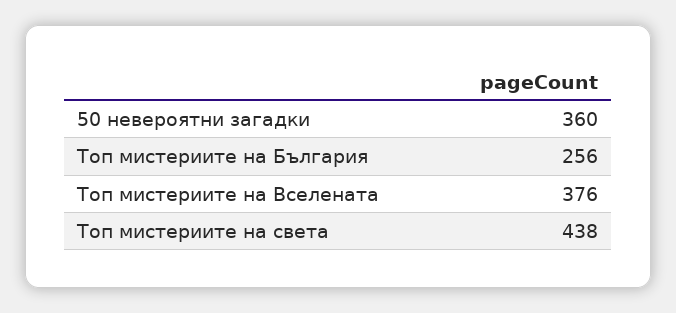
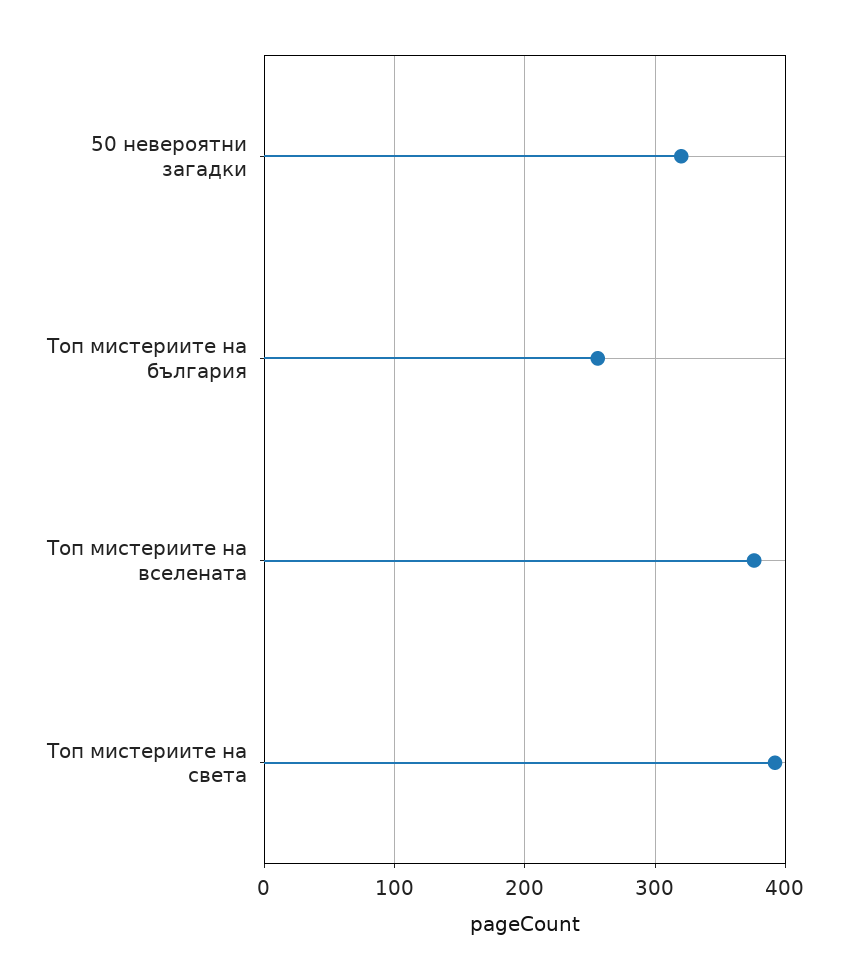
50 невероятни загадки: 360 -> 320
Топ мистериите на света: 438 -> 390

